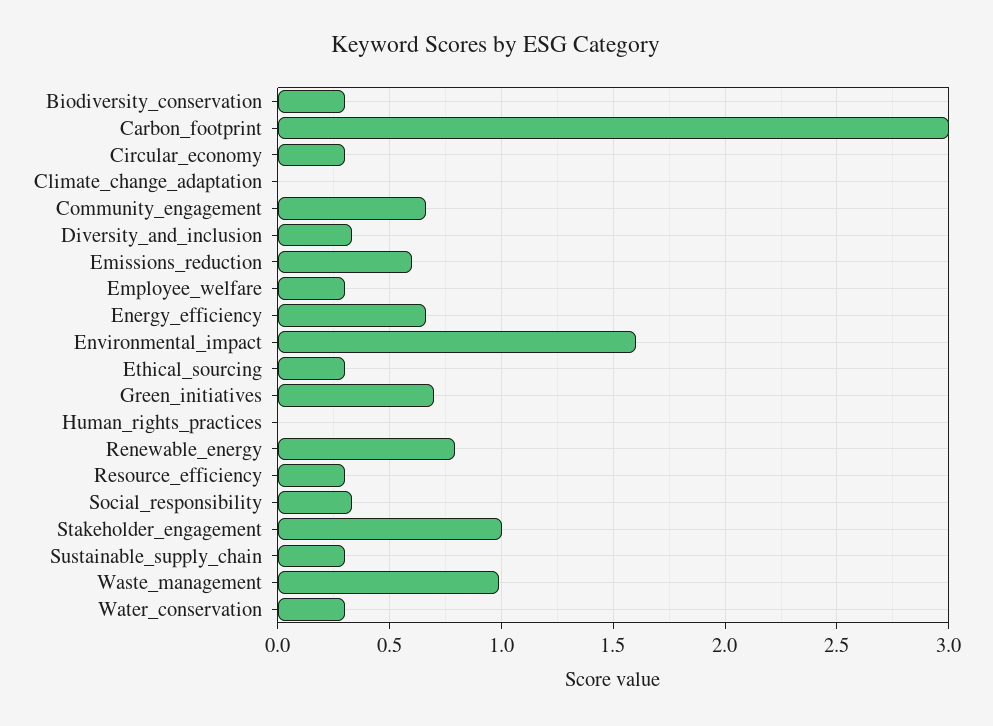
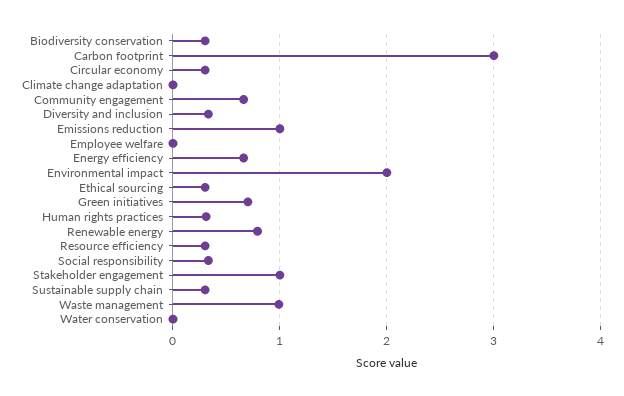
Emissions_reduction: 0.6 -> 1
Employee_welfare: 0.3 -> 0
Environmental_impact: 1.6 -> 2
Human_rights_practices: 0 -> 0.3
Water_conservation: 0.3 -> 0

